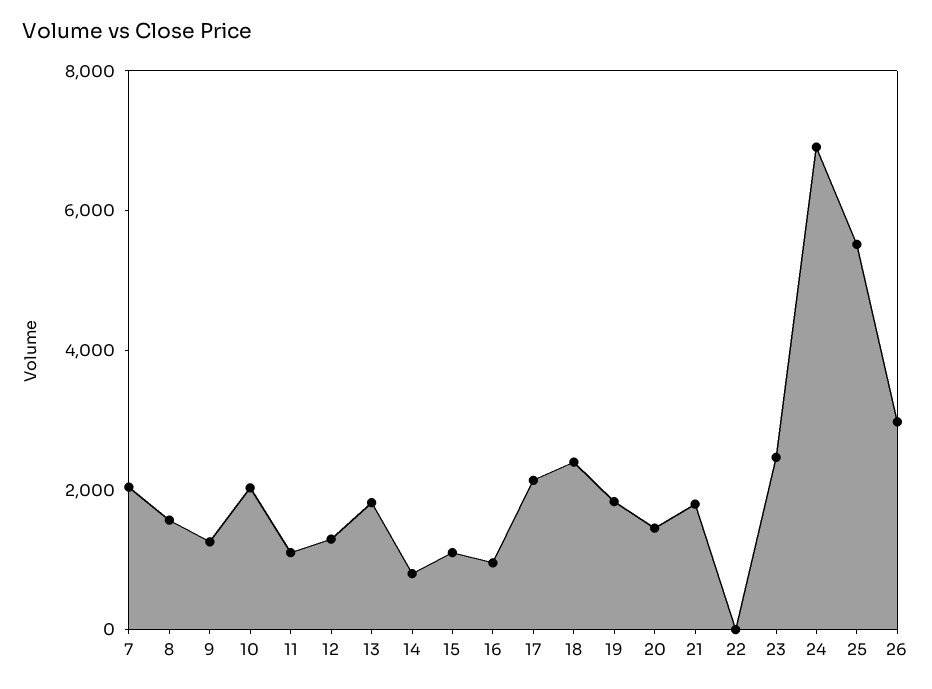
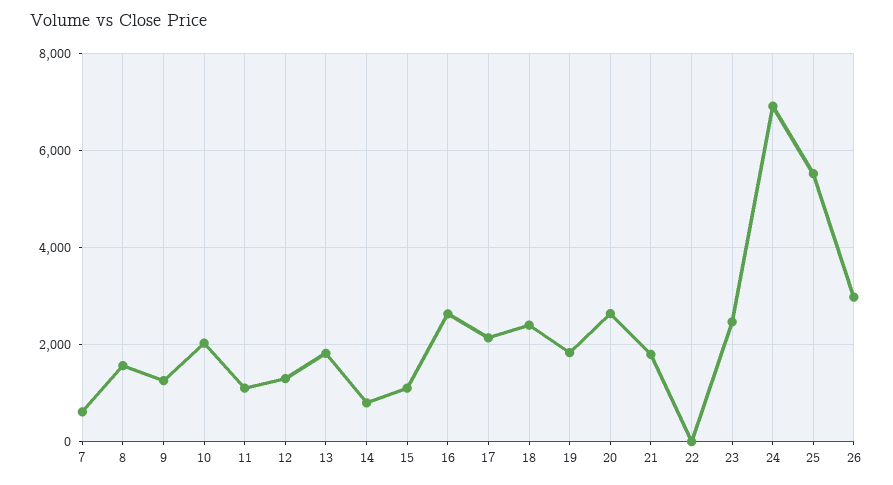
7: 2000 -> 600
16: 1000 -> 2600
20: 1500 -> 2600

